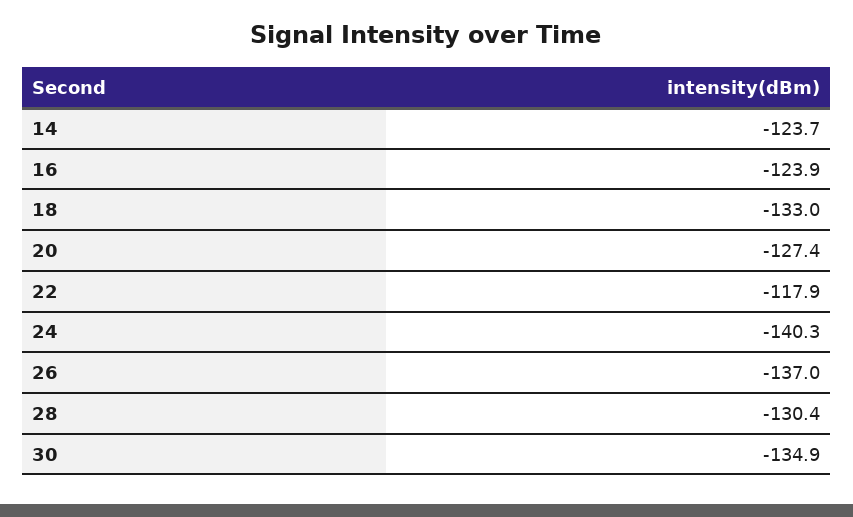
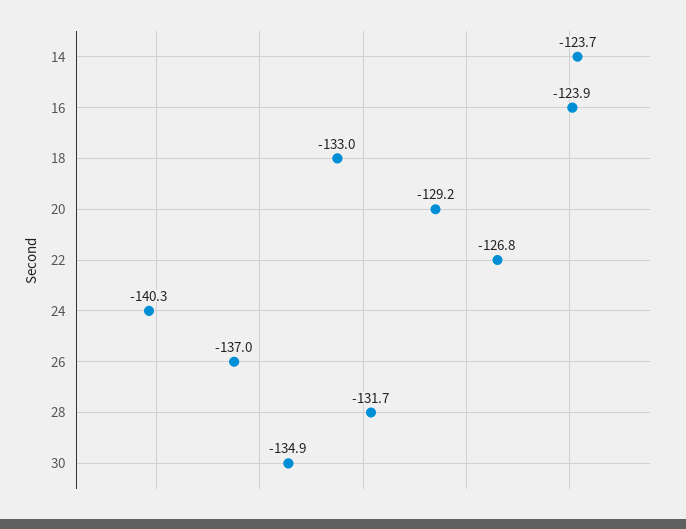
20: -127.4 -> -129.2
22: -117.9 -> -126.8
28: -130.4 -> -131.7

